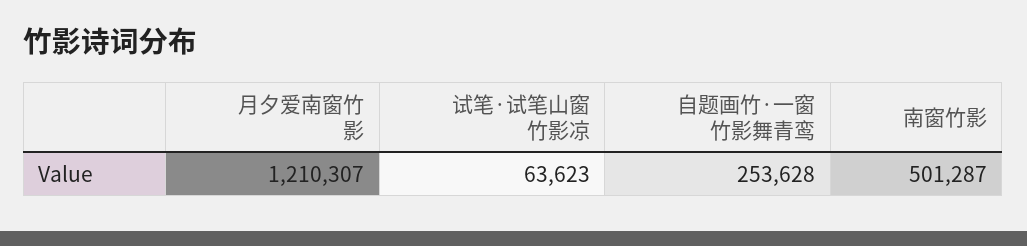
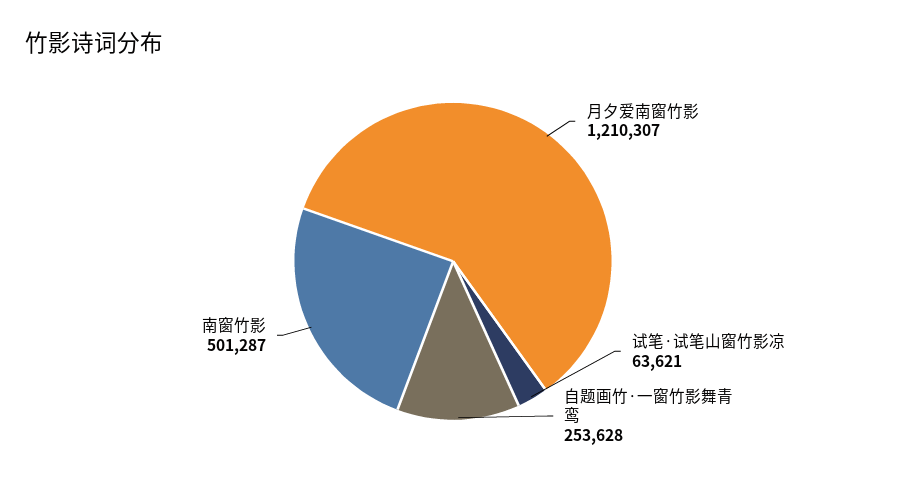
试笔·试笔山窗竹影凉: 63623 -> 63621

